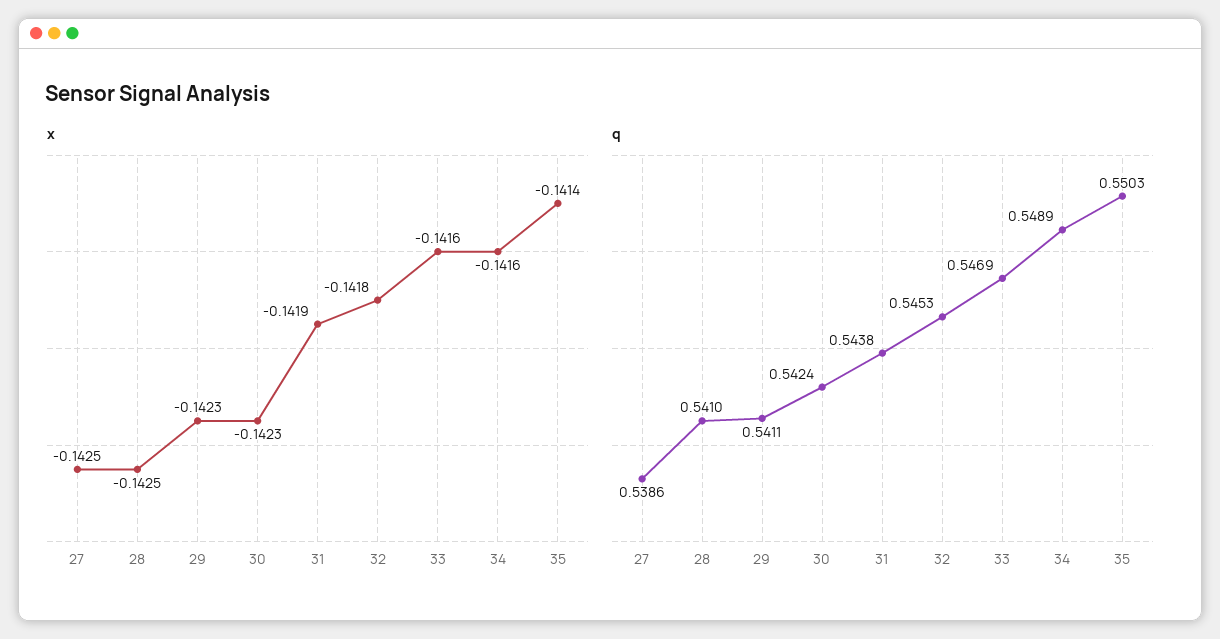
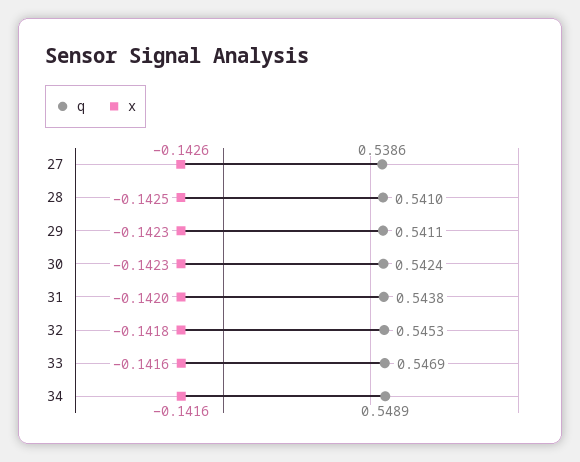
x, 27: -0.1425 -> -0.1426
x, 31: -0.1419 -> -0.142
x, 35: -0.1414 -> none
q, 35: 0.5503 -> none

